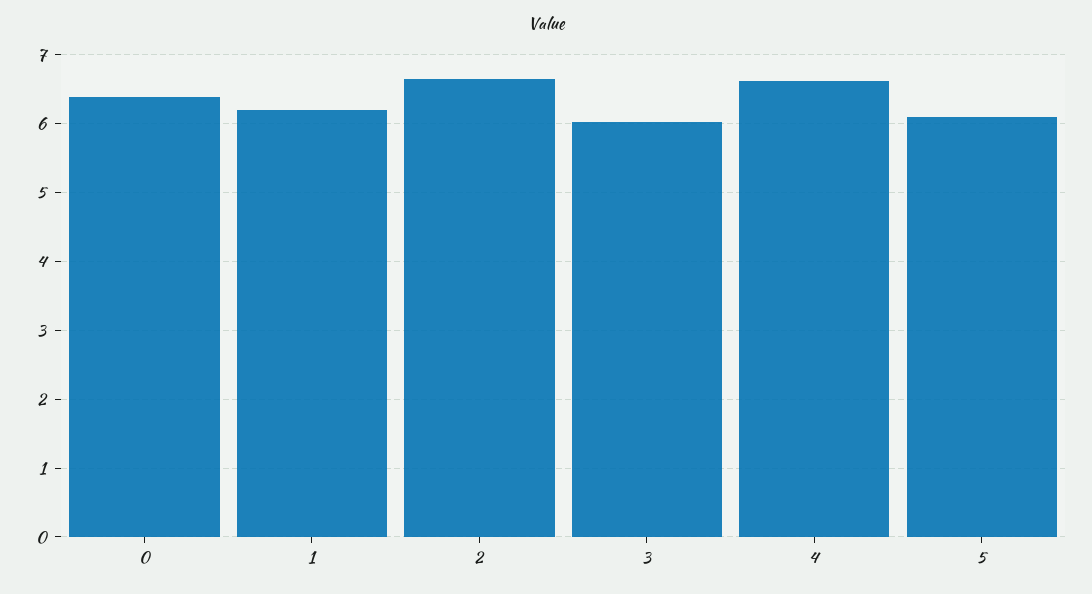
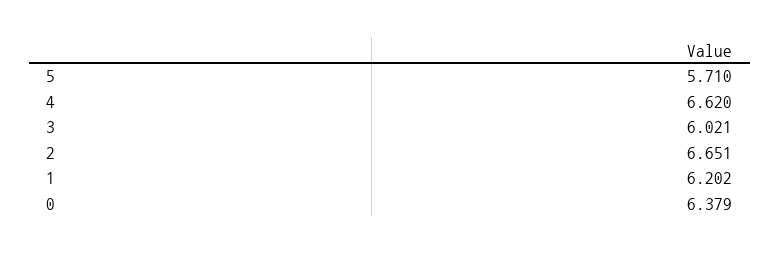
5: 6.1 -> 5.71

